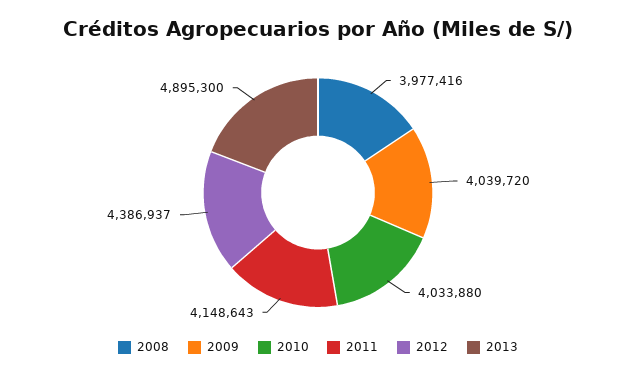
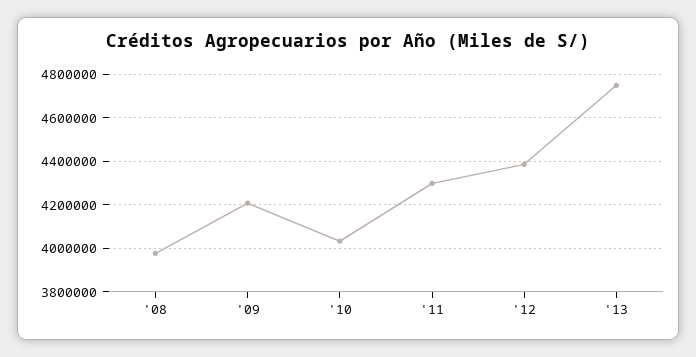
2009: 4039720 -> 4200000
2011: 4148643 -> 4300000
2013: 4895300 -> 4750000

